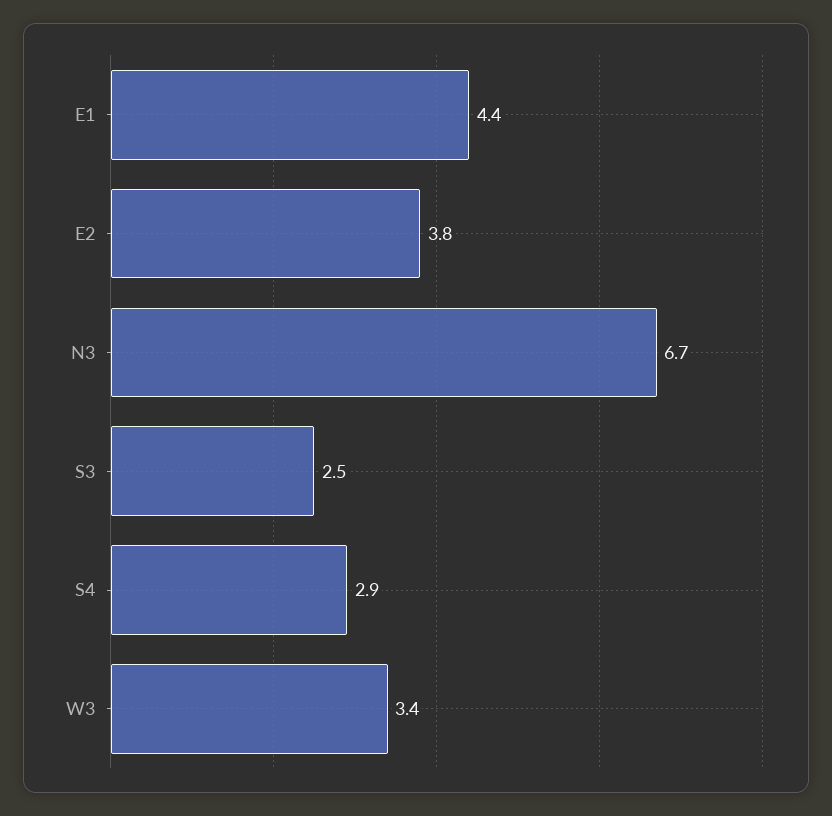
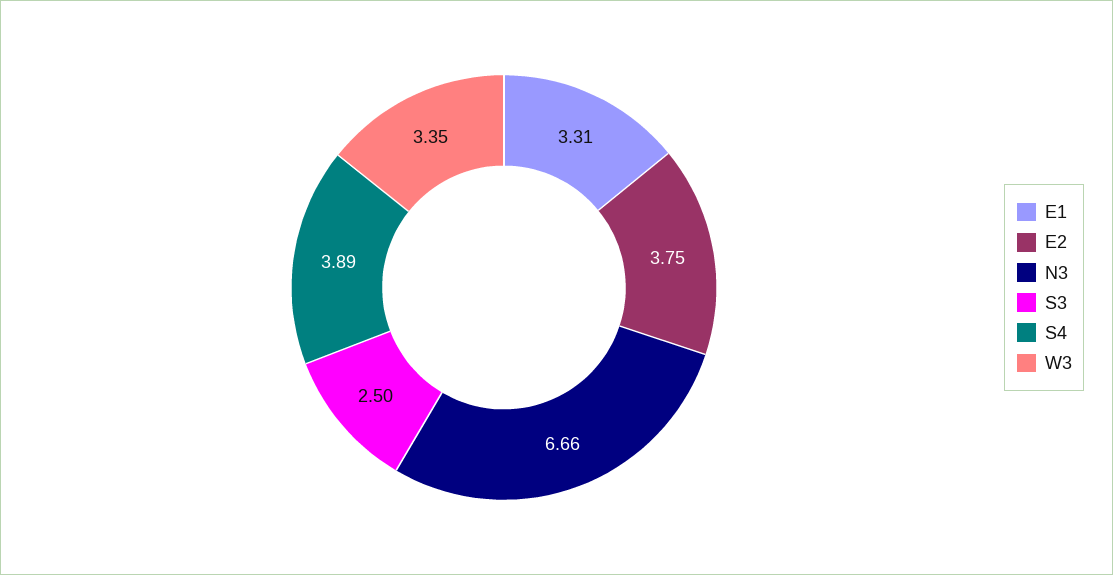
E1: 4.4 -> 3.31
S4: 2.9 -> 3.89

